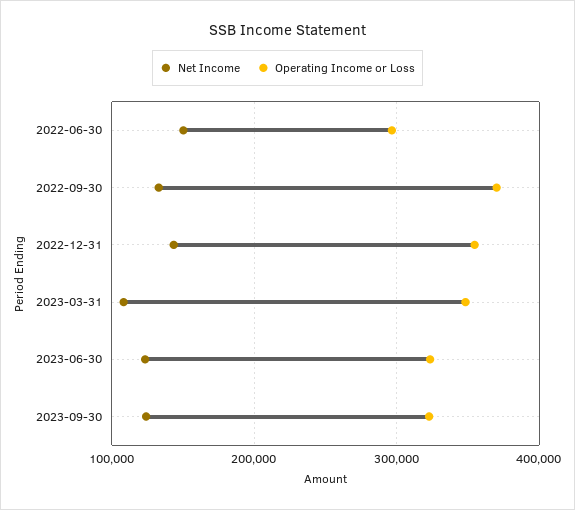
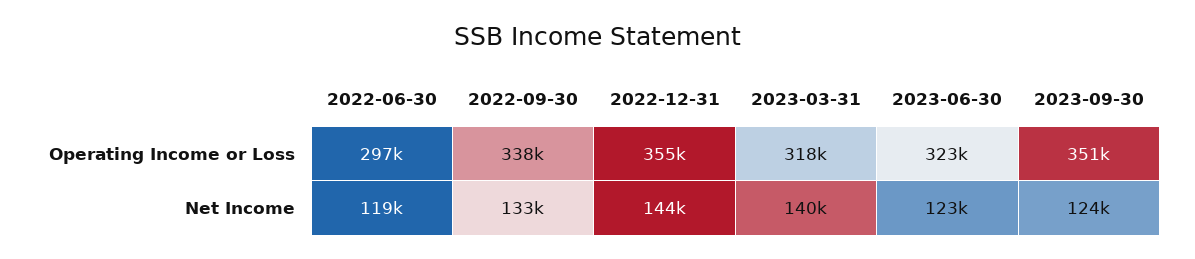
Net Income, 2022-06-30: 150000 -> 119000
Operating Income or Loss, 2022-09-30: 370000 -> 338000
Net Income, 2023-03-31: 110000 -> 140000
Operating Income or Loss, 2023-03-31: 350000 -> 318000
Operating Income or Loss, 2023-09-30: 320000 -> 351000

